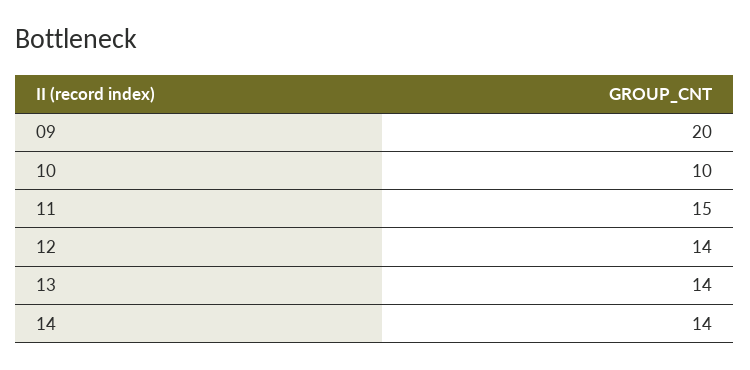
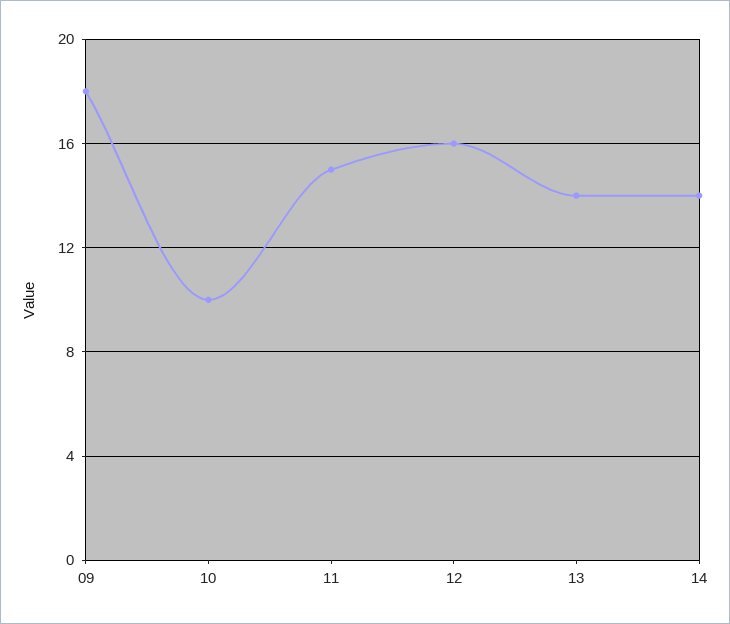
09: 20 -> 18
12: 14 -> 16

